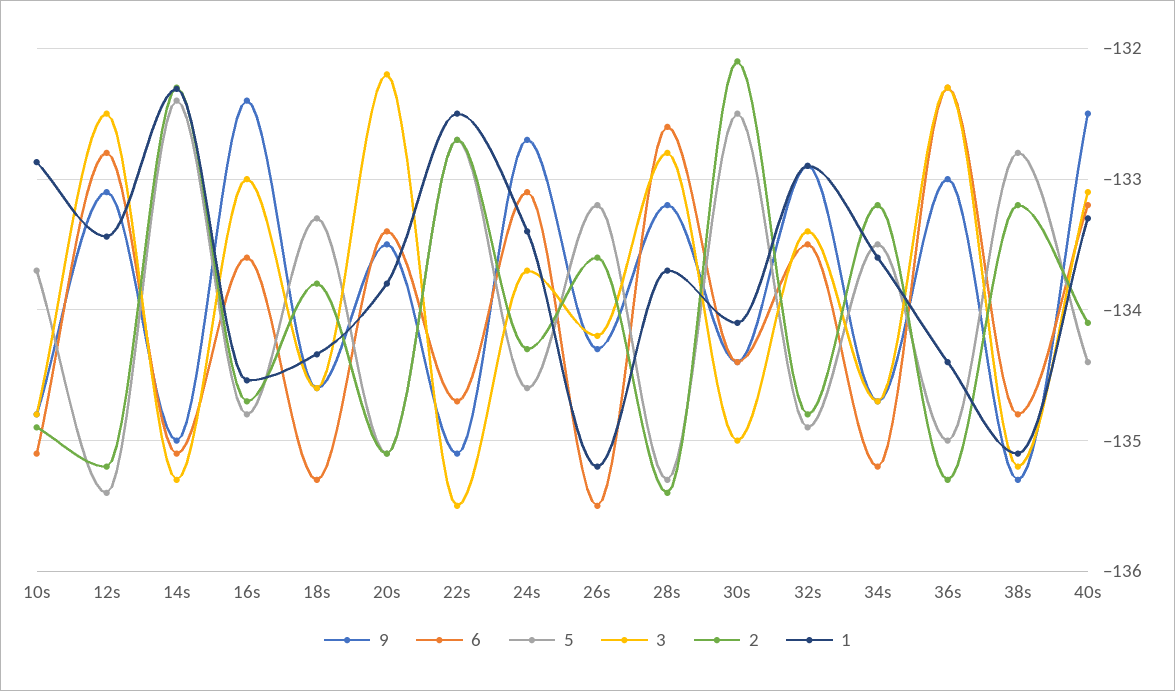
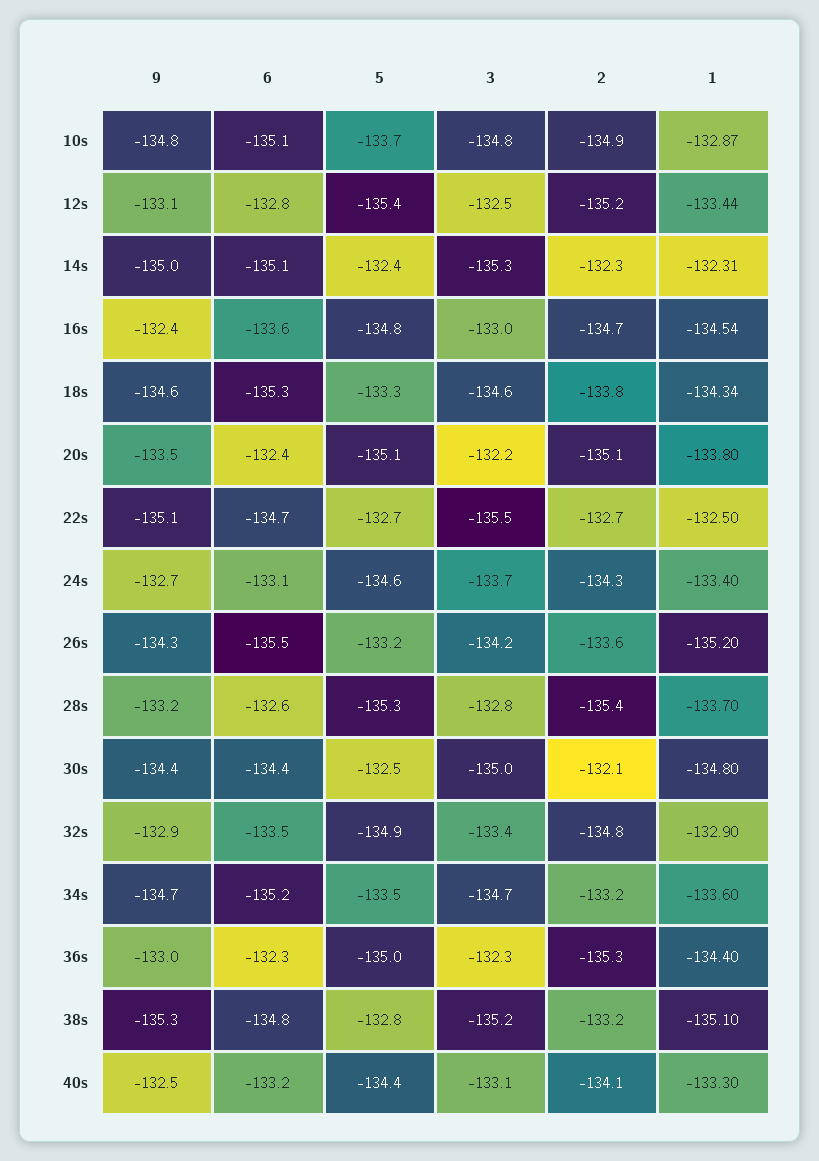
6, 20s: -133.4 -> -132.4
1, 30s: -134.1 -> -134.8

